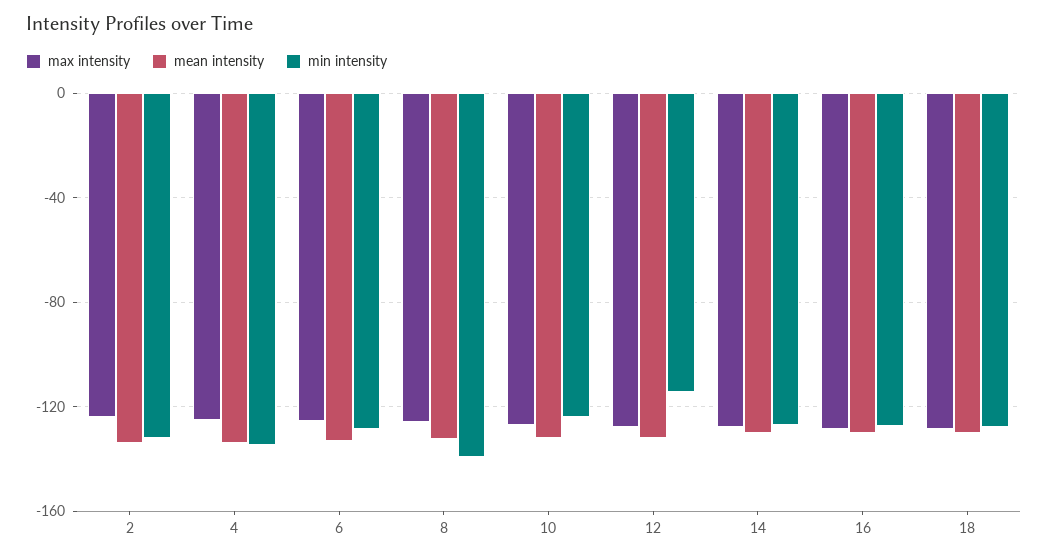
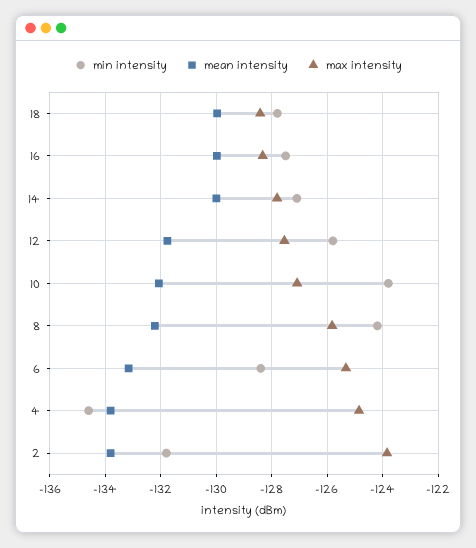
min intensity, 8: -140 -> -124.25
min intensity, 12: -115 -> -125.75

